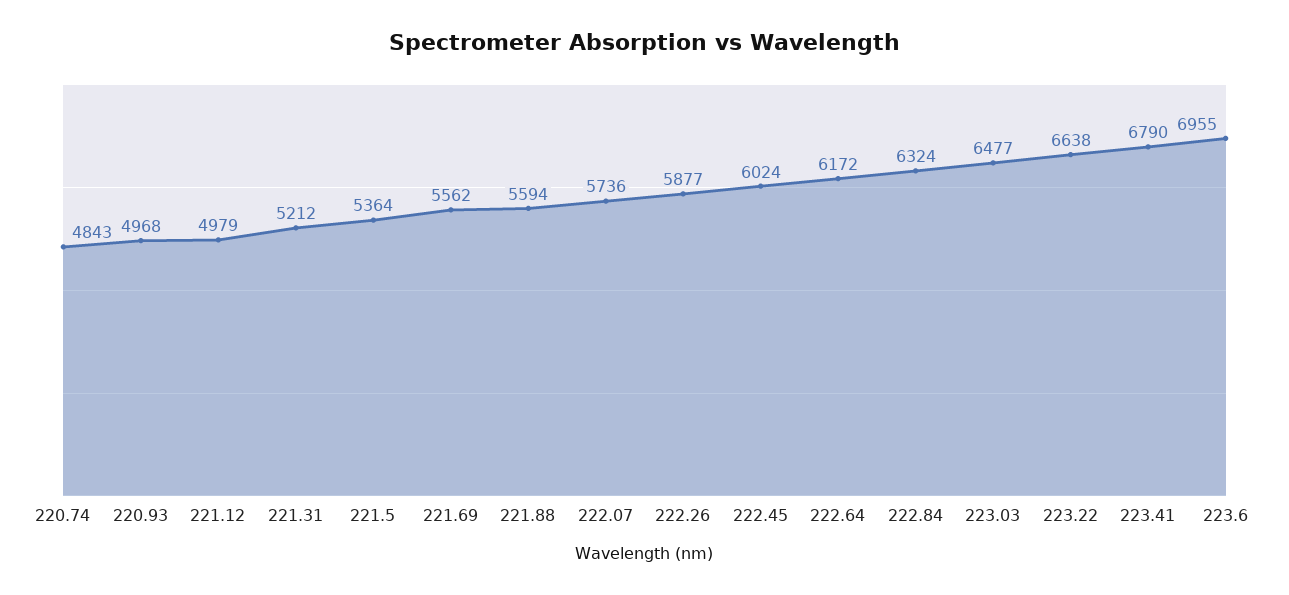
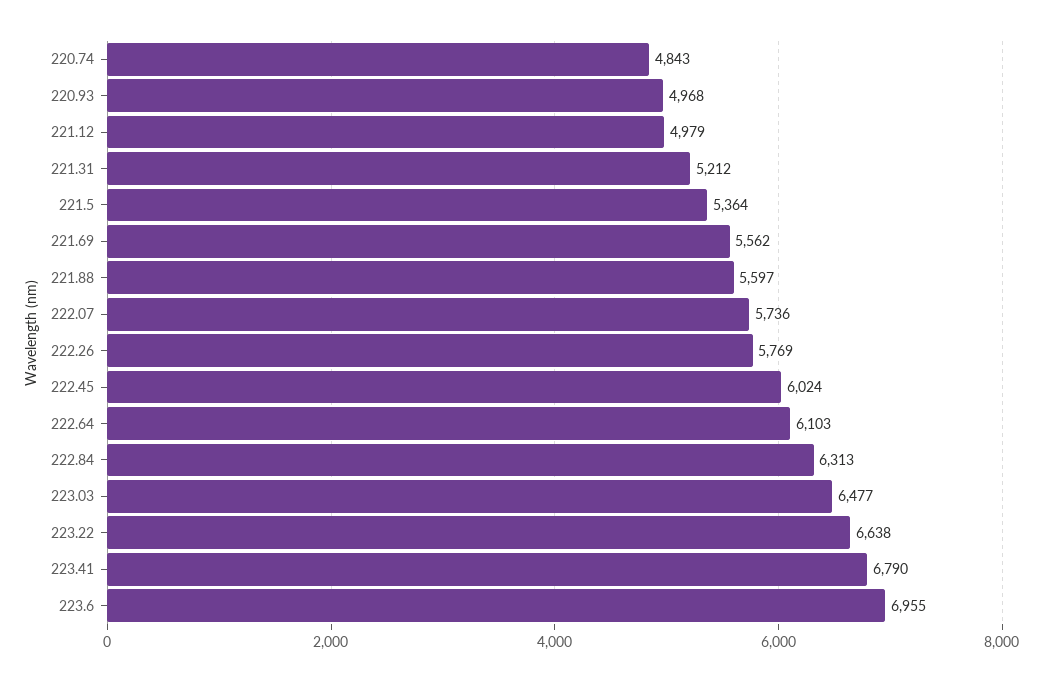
221.88: 5594 -> 5597
222.26: 5877 -> 5769
222.64: 6172 -> 6103
222.84: 6324 -> 6313

